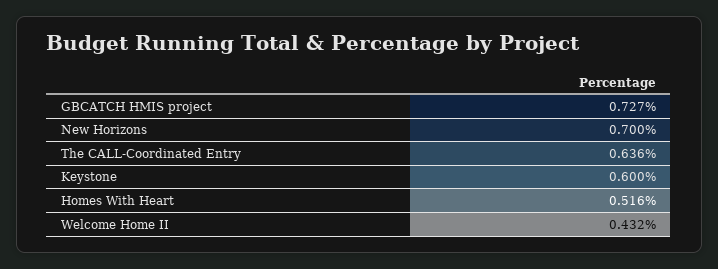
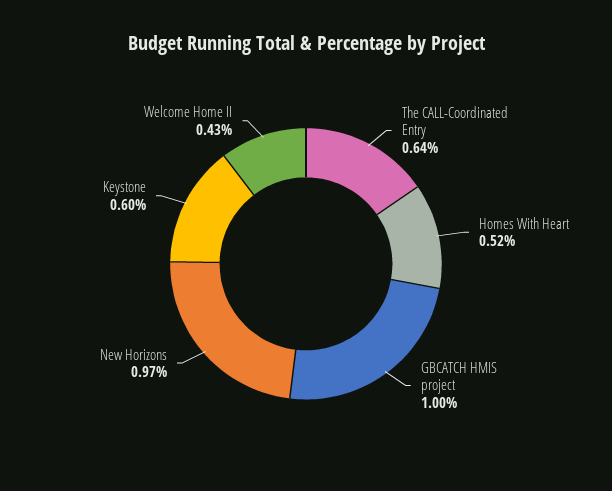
GBCATCH HMIS project: 0.727 -> 1
New Horizons: 0.7 -> 0.97

